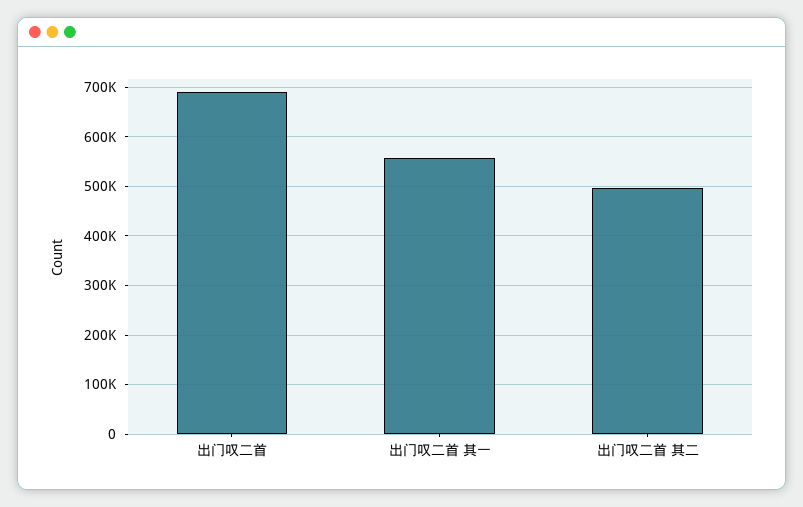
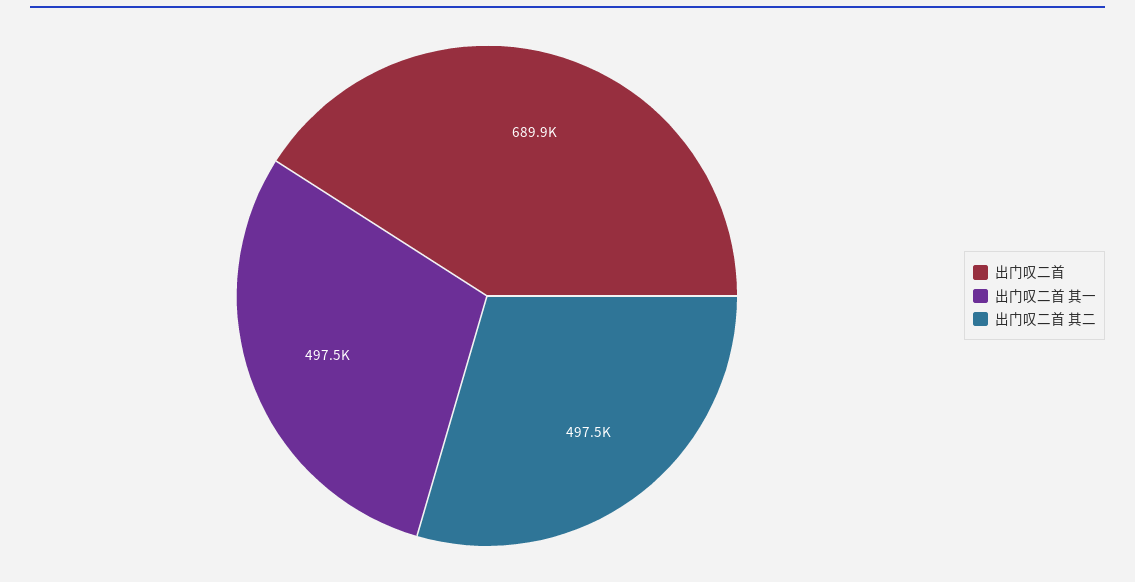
出门叹二首 其一: 560000 -> 497500

